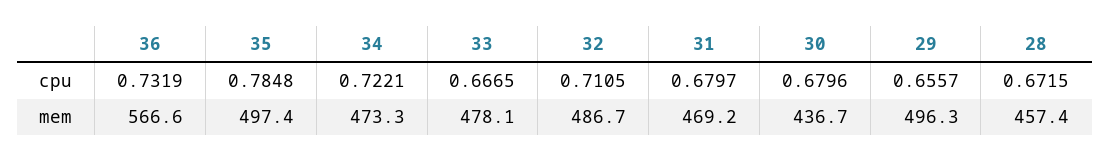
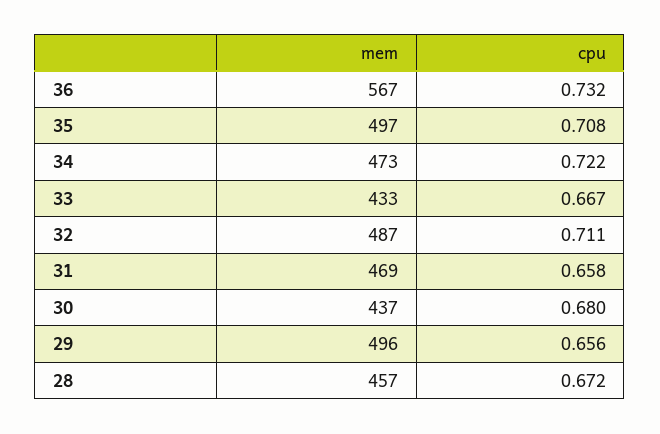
35, cpu: 0.7848 -> 0.708
31, cpu: 0.6797 -> 0.658
33, mem: 478.1 -> 433

